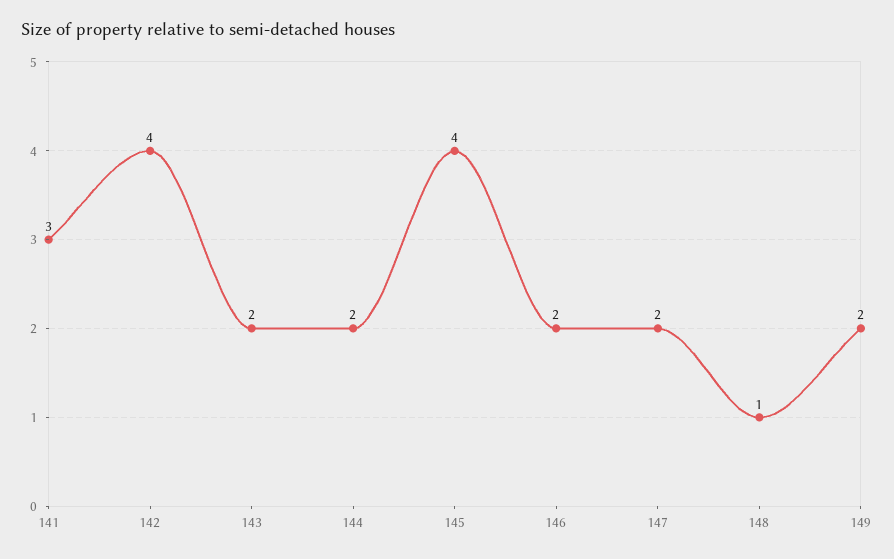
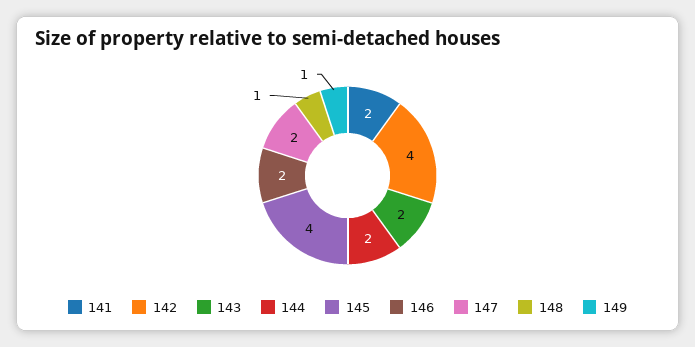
141: 3 -> 2
149: 2 -> 1

